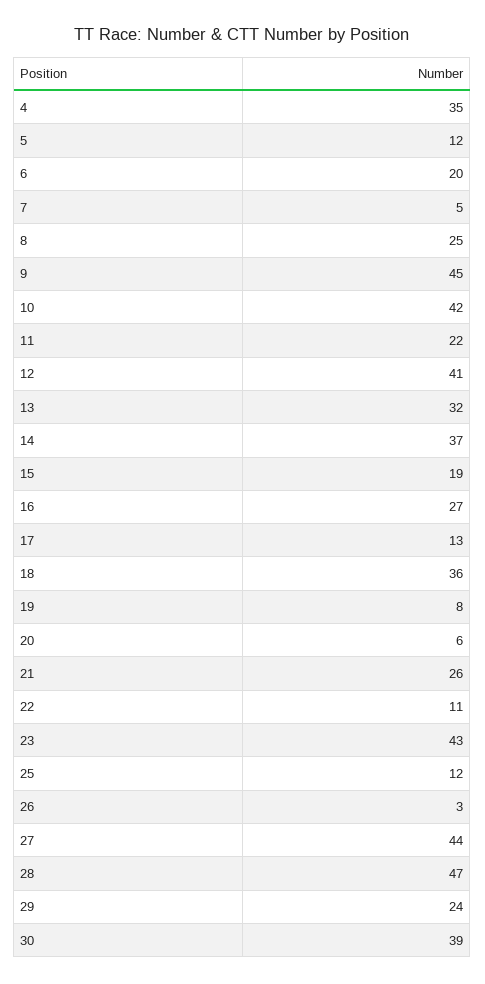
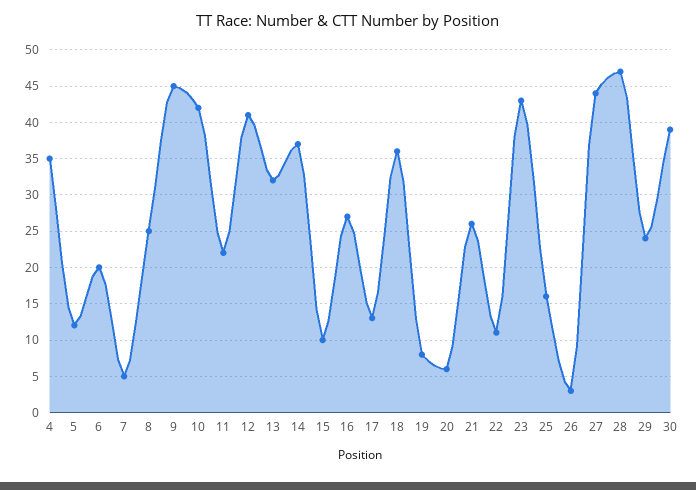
15: 19 -> 10
25: 12 -> 16

